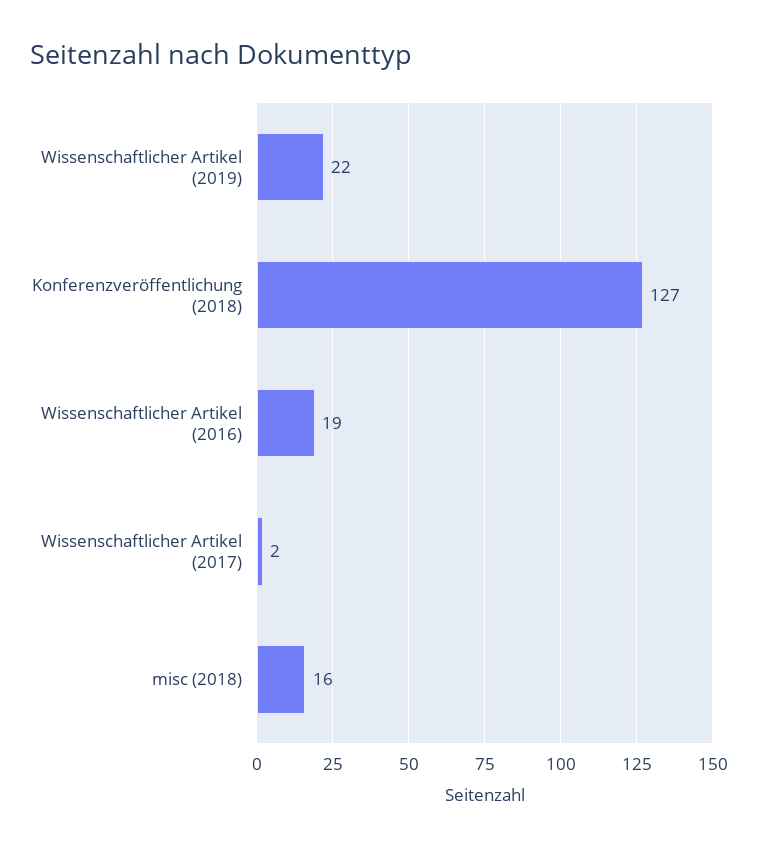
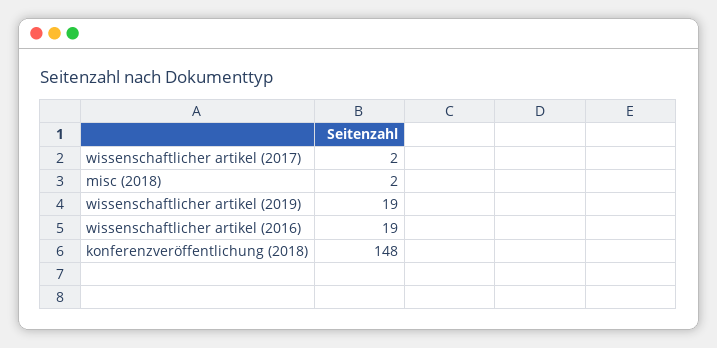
Wissenschaftlicher Artikel (2019): 22 -> 19
Konferenzveröffentlichung (2018): 127 -> 148
misc (2018): 16 -> 2

